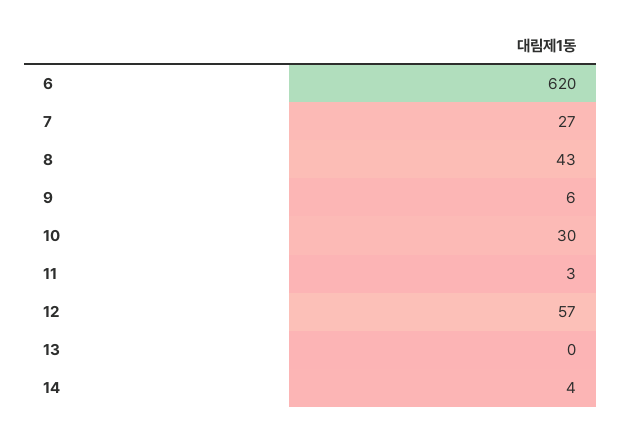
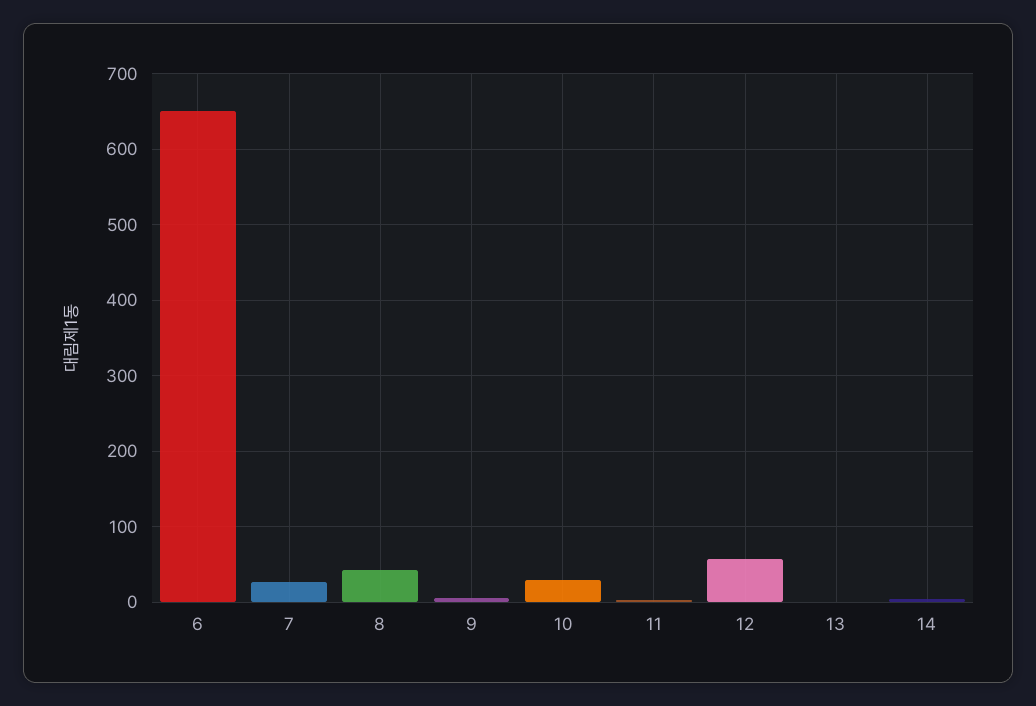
6: 620 -> 650

